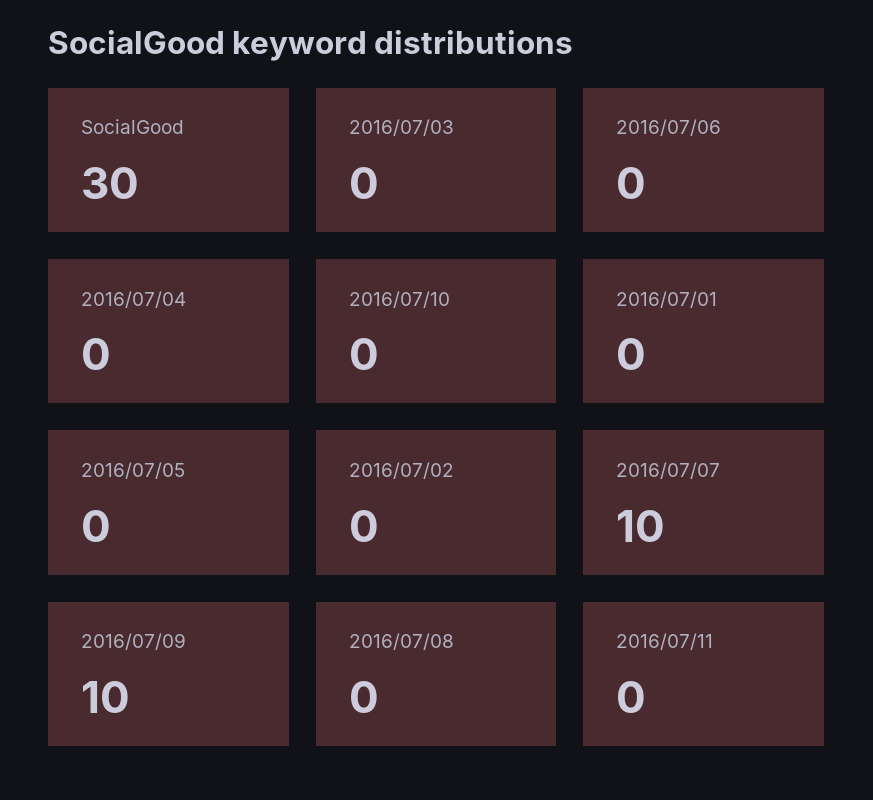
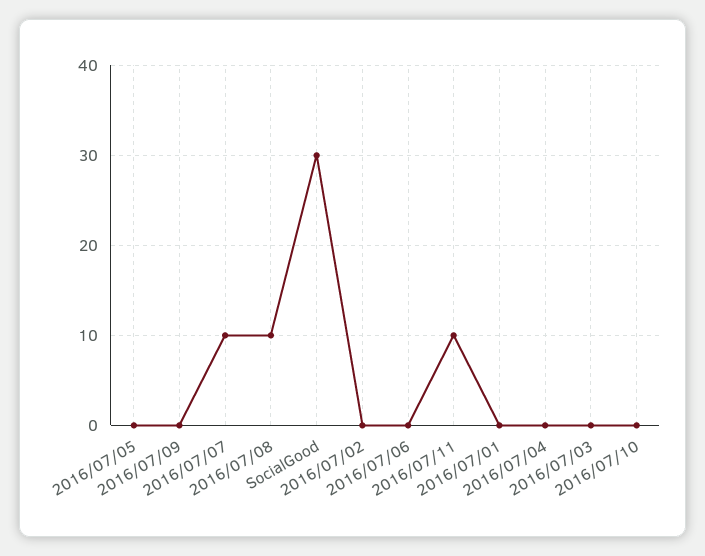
2016/07/09: 10 -> 0
2016/07/08: 0 -> 10
2016/07/11: 0 -> 10

